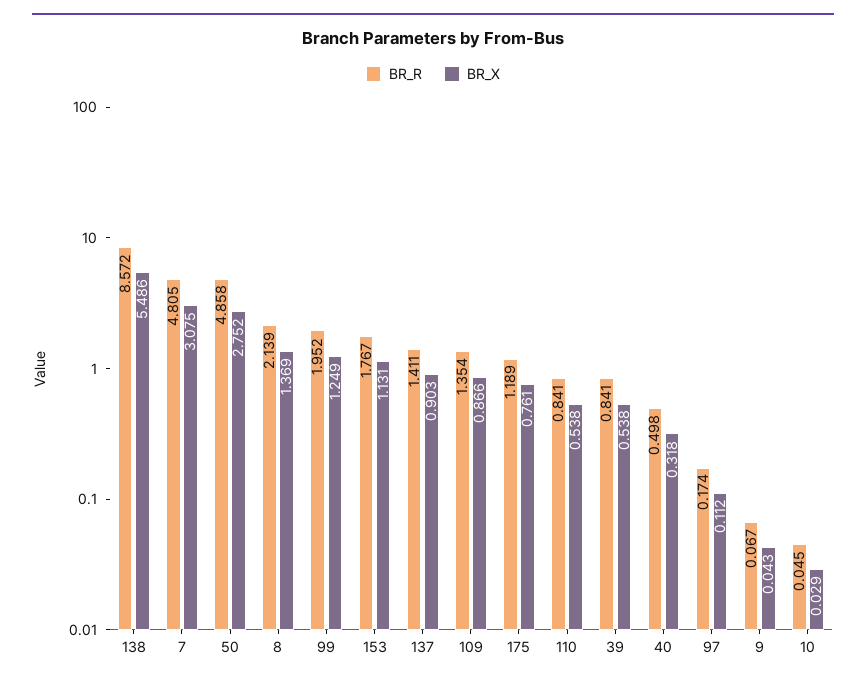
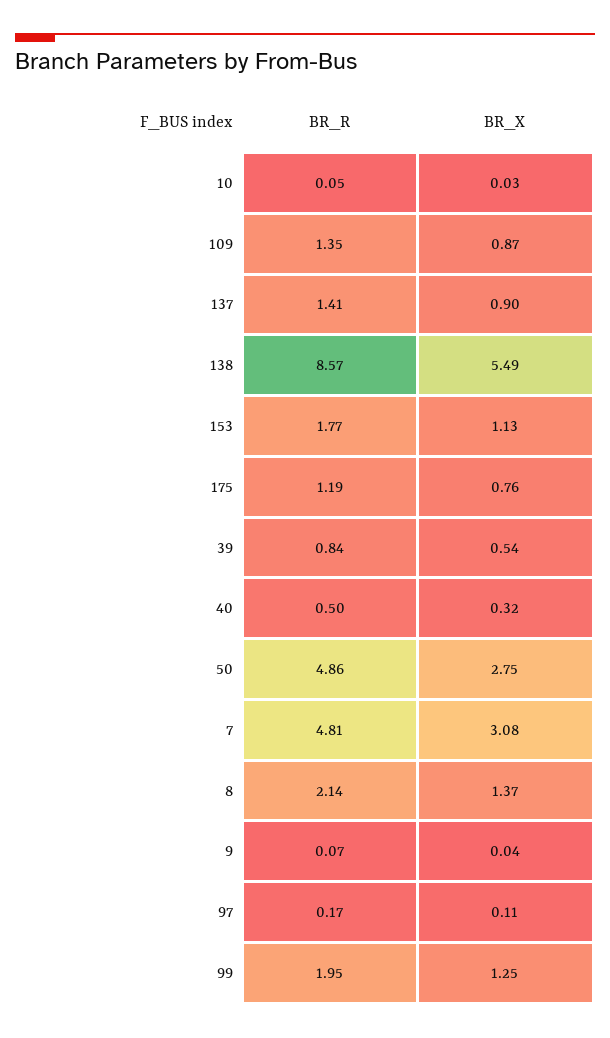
BR_R, 110: 0.841 -> none
BR_X, 110: 0.538 -> none

